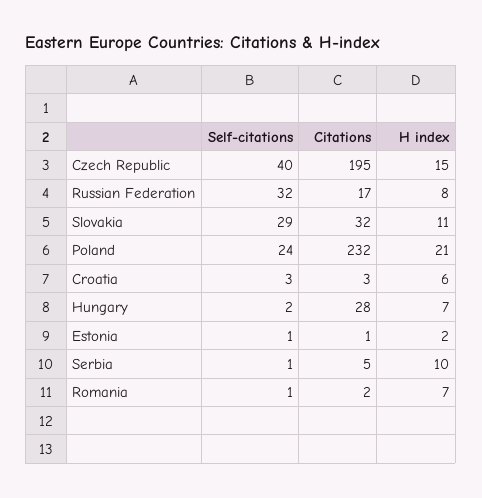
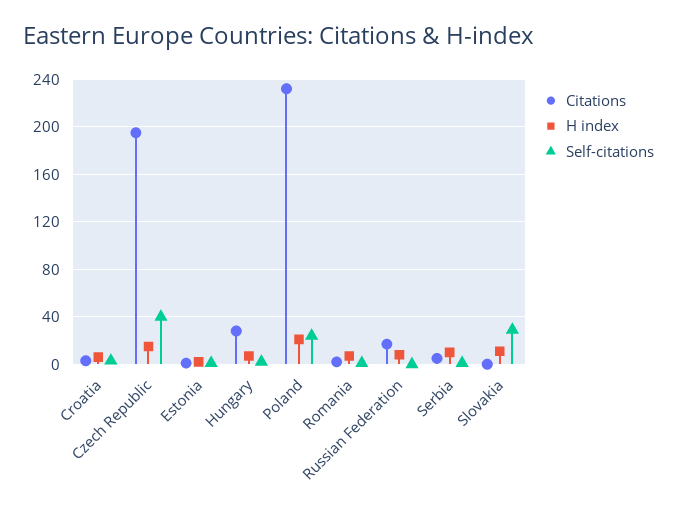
Self-citations, Russian Federation: 32 -> 0
Citations, Slovakia: 32 -> 0

